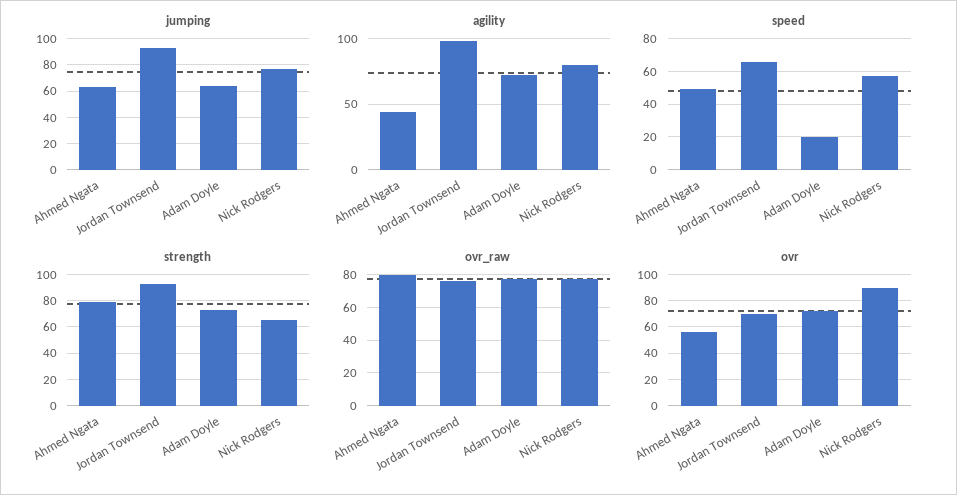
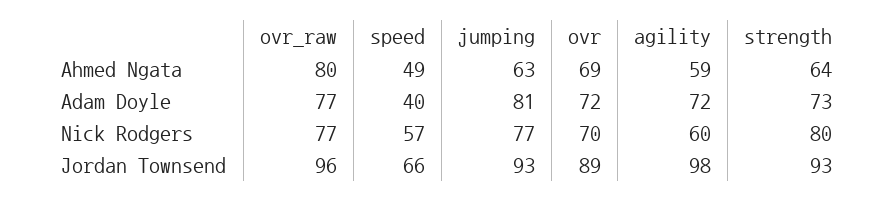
jumping, Adam Doyle: 65 -> 81
agility, Ahmed Ngata: 45 -> 59
agility, Nick Rodgers: 80 -> 60
speed, Adam Doyle: 20 -> 40
strength, Ahmed Ngata: 80 -> 64
strength, Nick Rodgers: 65 -> 80
ovr_raw, Jordan Townsend: 75 -> 96
ovr, Ahmed Ngata: 55 -> 69
ovr, Jordan Townsend: 70 -> 89
ovr, Nick Rodgers: 90 -> 70

